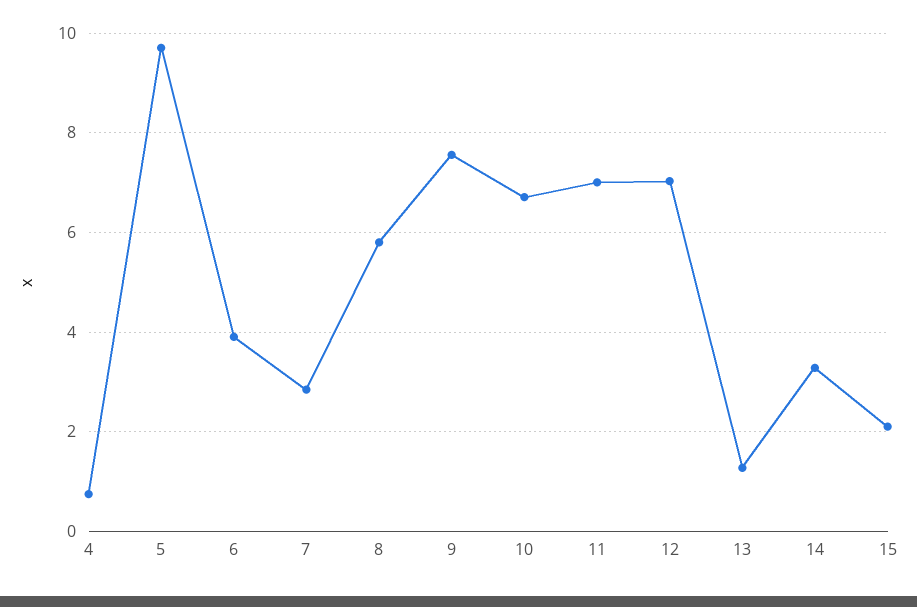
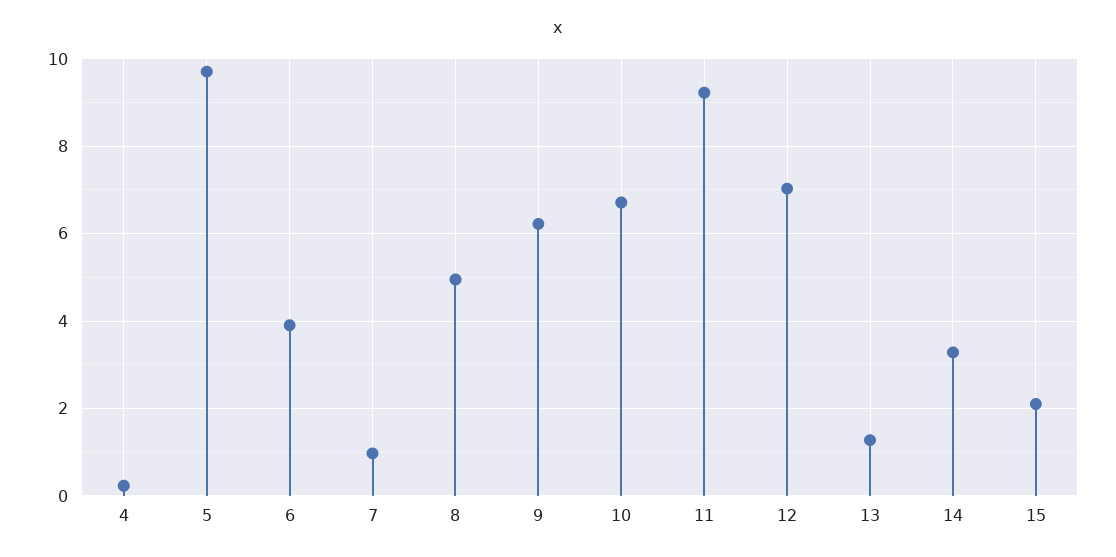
4: 0.8 -> 0.2
7: 2.8 -> 1
8: 5.8 -> 5
9: 7.6 -> 6.2
11: 7 -> 9.2

